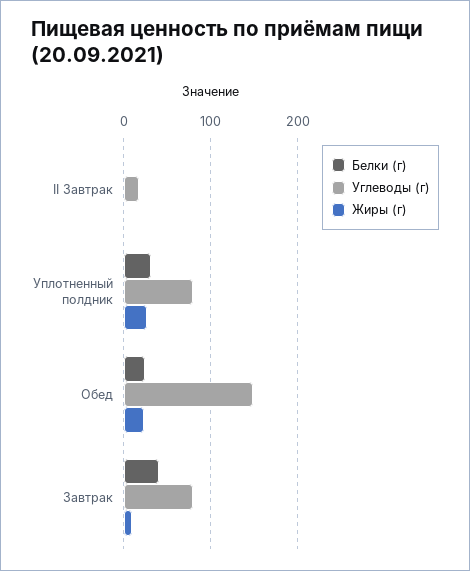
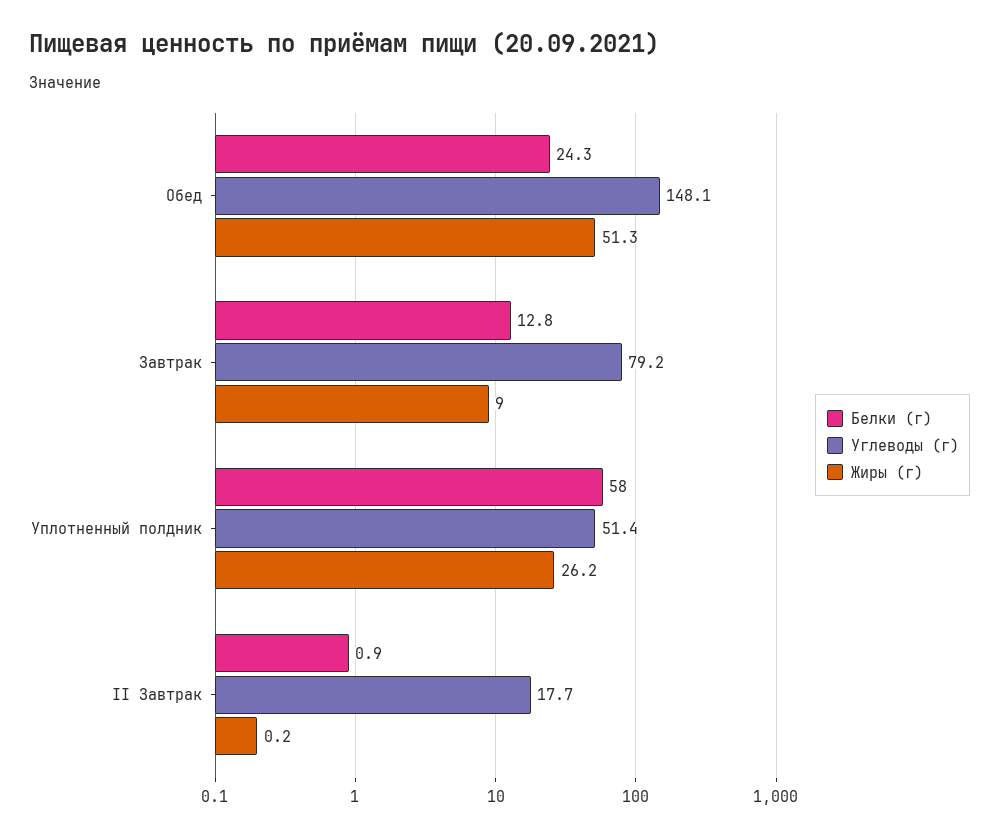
Белки (г), Уплотненный полдник: 30 -> 58
Углеводы (г), Уплотненный полдник: 80 -> 51.4
Жиры (г), Обед: 20 -> 51.3
Белки (г), Завтрак: 40 -> 12.8

